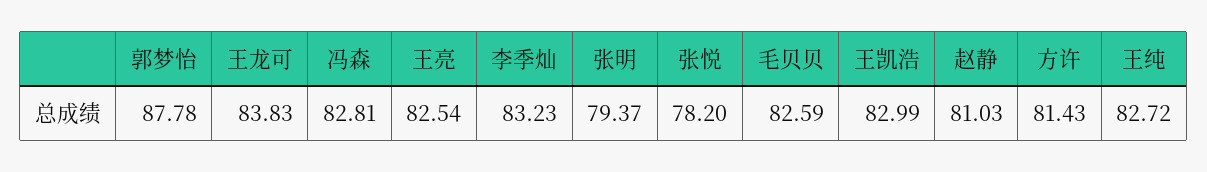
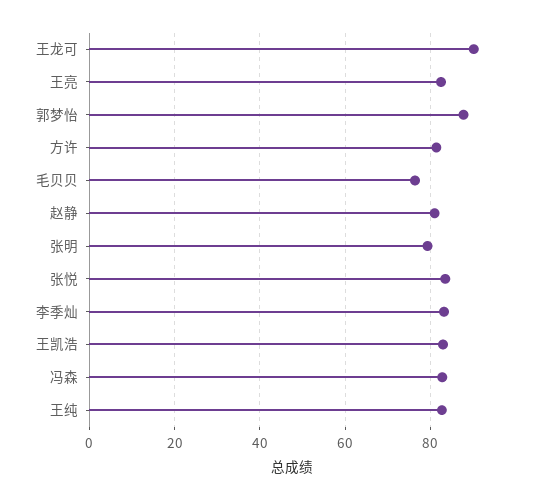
王龙可: 83.83 -> 90
张悦: 78.2 -> 84
毛贝贝: 82.59 -> 76

